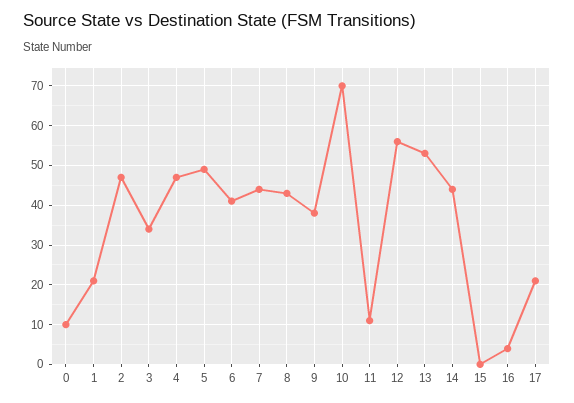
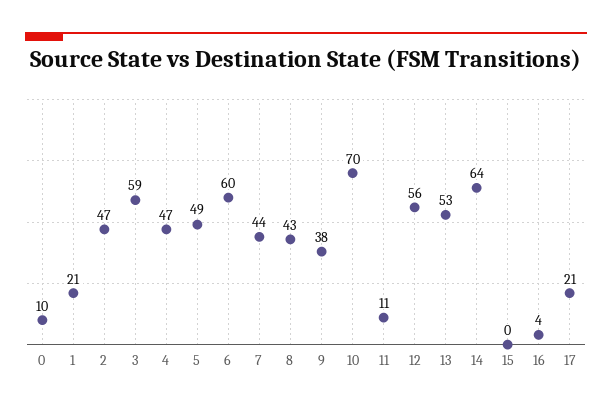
3: 35 -> 59
6: 40 -> 60
14: 45 -> 64

